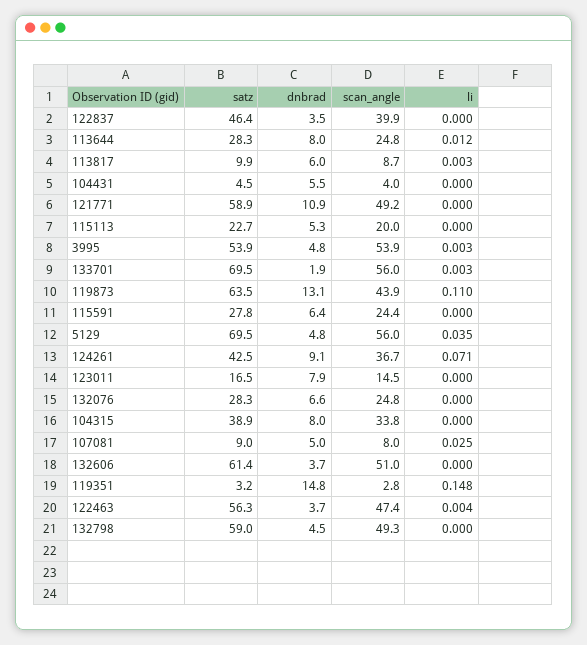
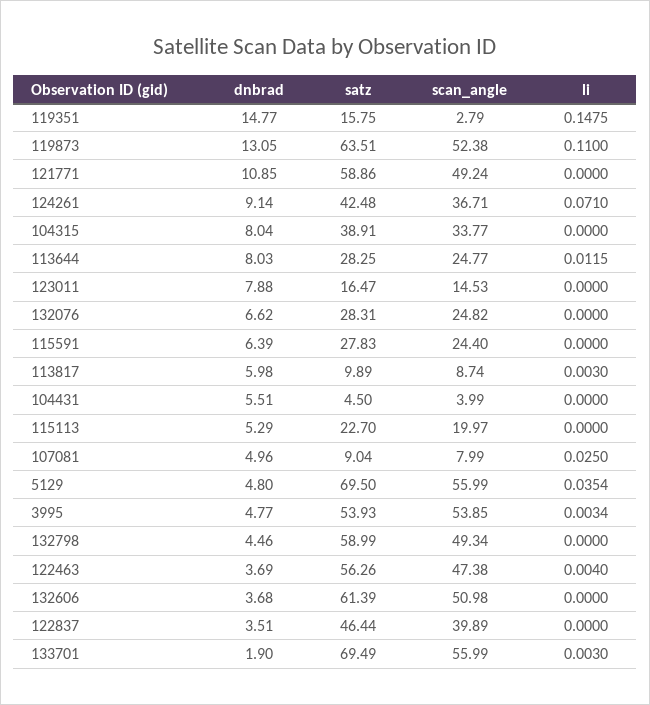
scan_angle, 119873: 43.9 -> 52.38
satz, 119351: 3.2 -> 15.75

